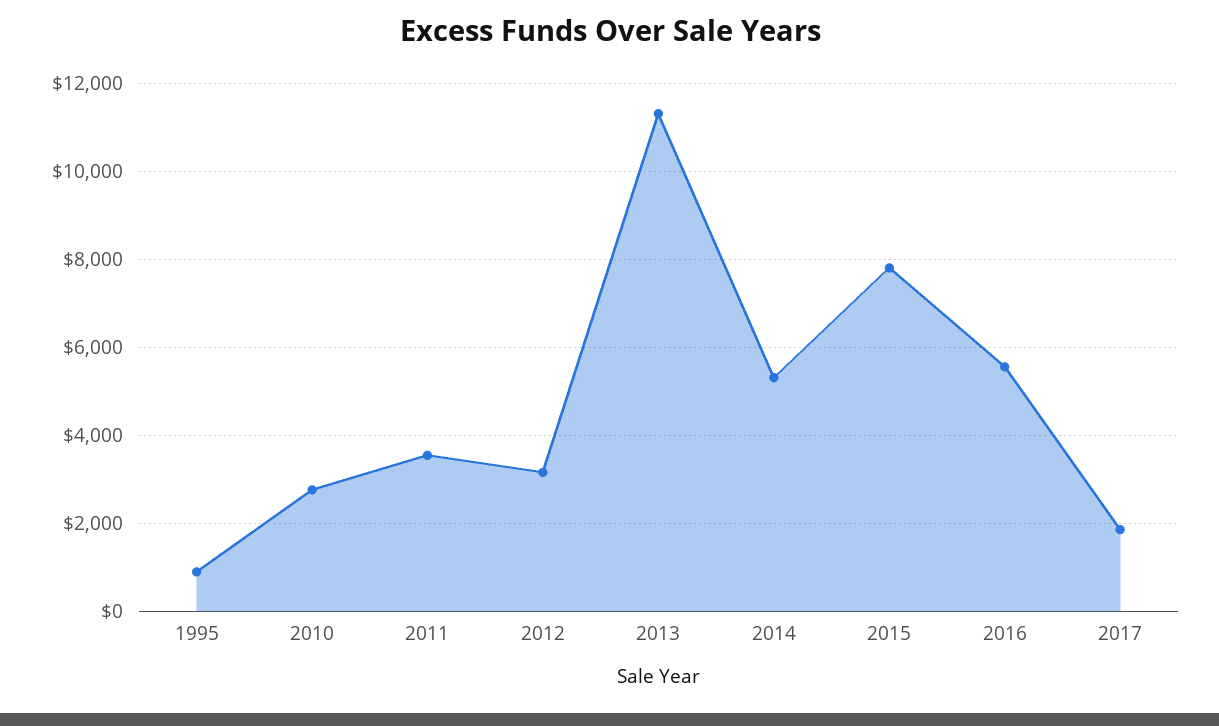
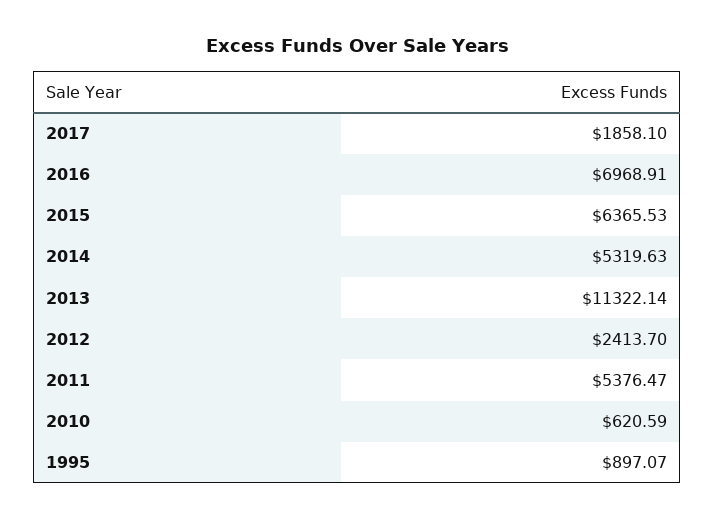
2010: 2800 -> 620.59
2011: 3600 -> 5376.47
2012: 3200 -> 2413.7
2015: 7800 -> 6365.53
2016: 5600 -> 6968.91

